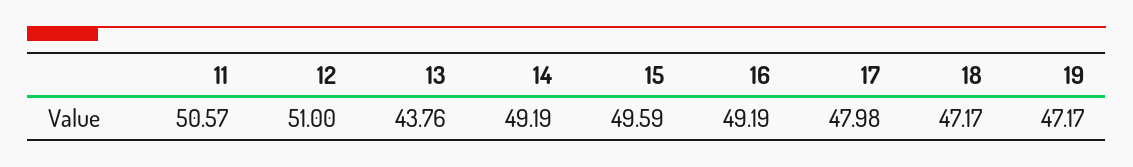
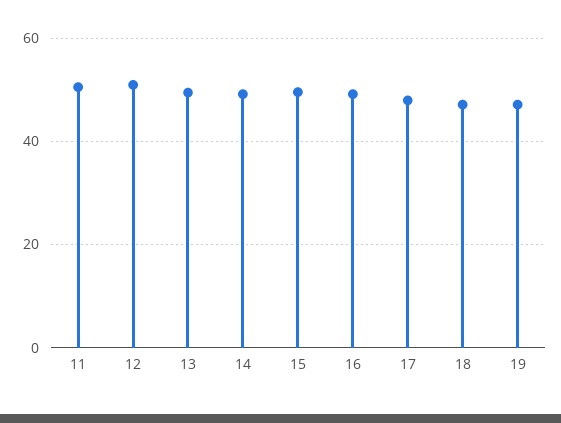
13: 43.76 -> 50

